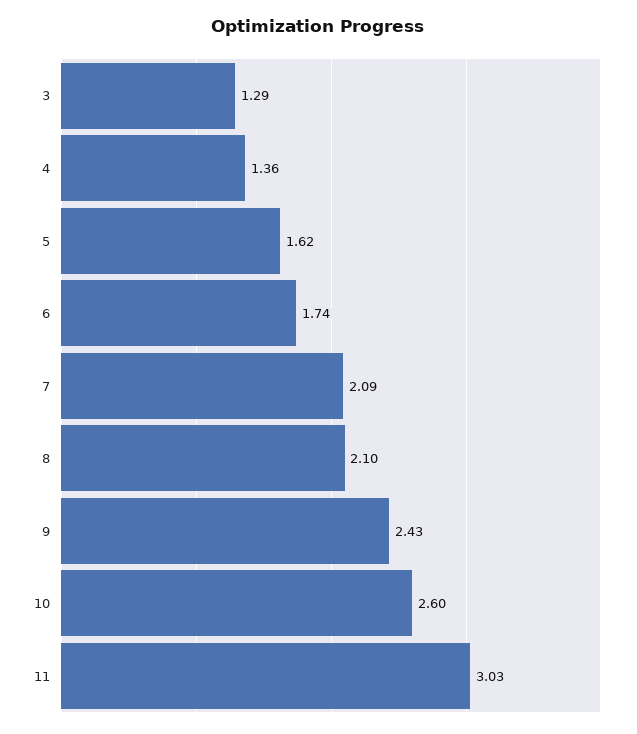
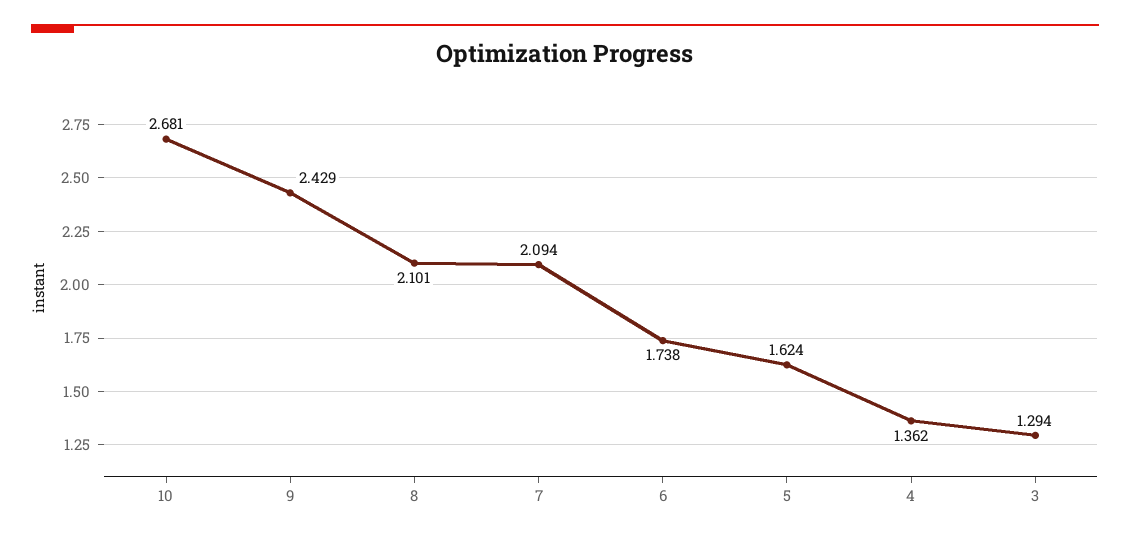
10: 2.6 -> 2.681
11: 3.03 -> none

